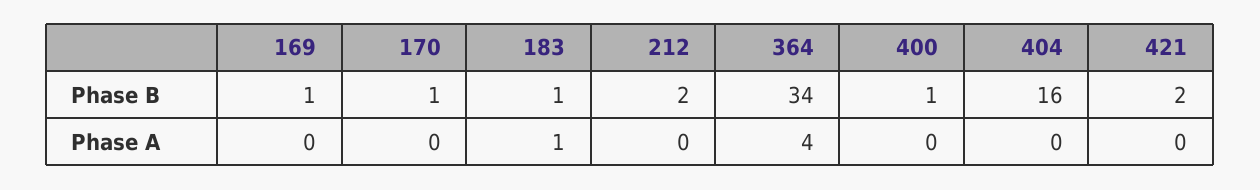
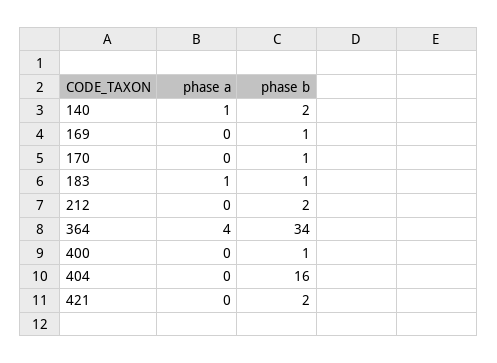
140, Phase A: none -> 1
140, Phase B: none -> 2

